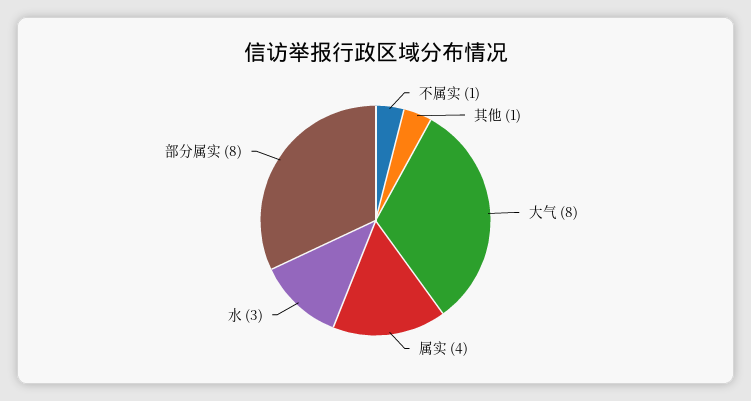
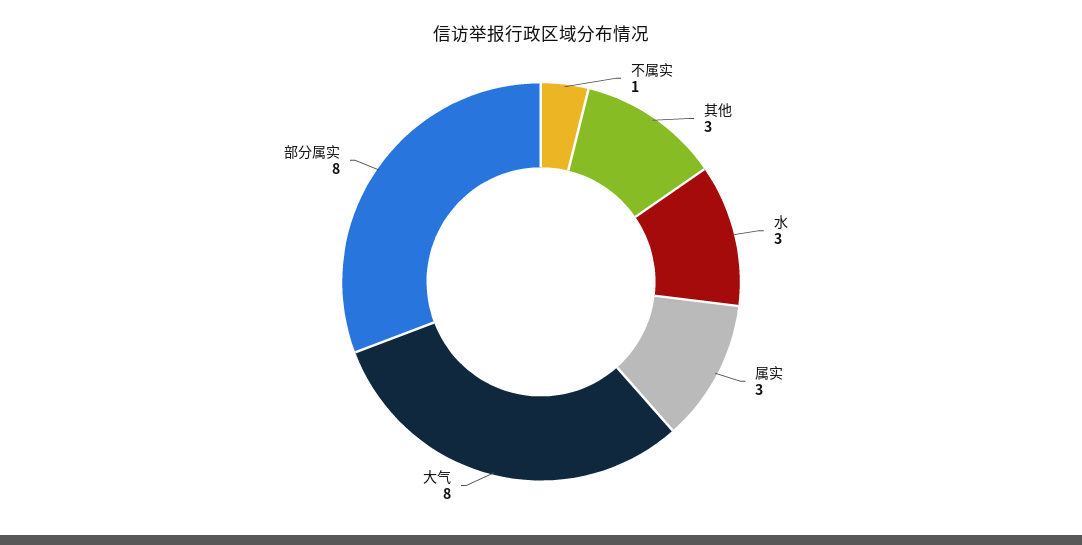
其他: 1 -> 3
属实: 4 -> 3

